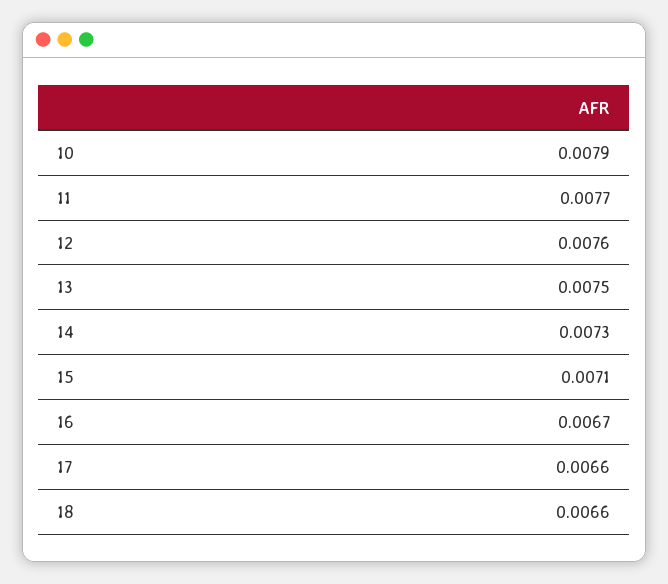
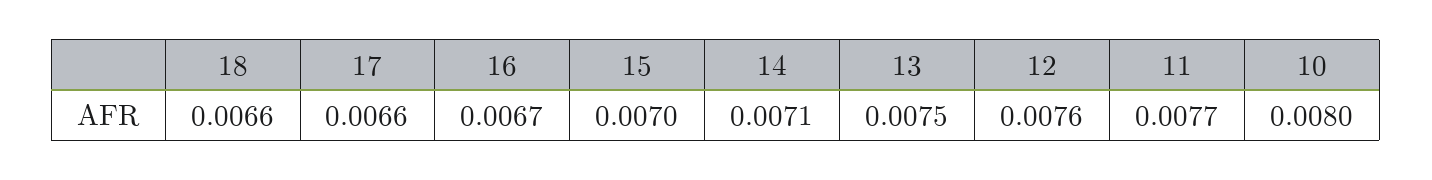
10: 0.0079 -> 0.008
14: 0.0073 -> 0.0071
15: 0.0071 -> 0.007

